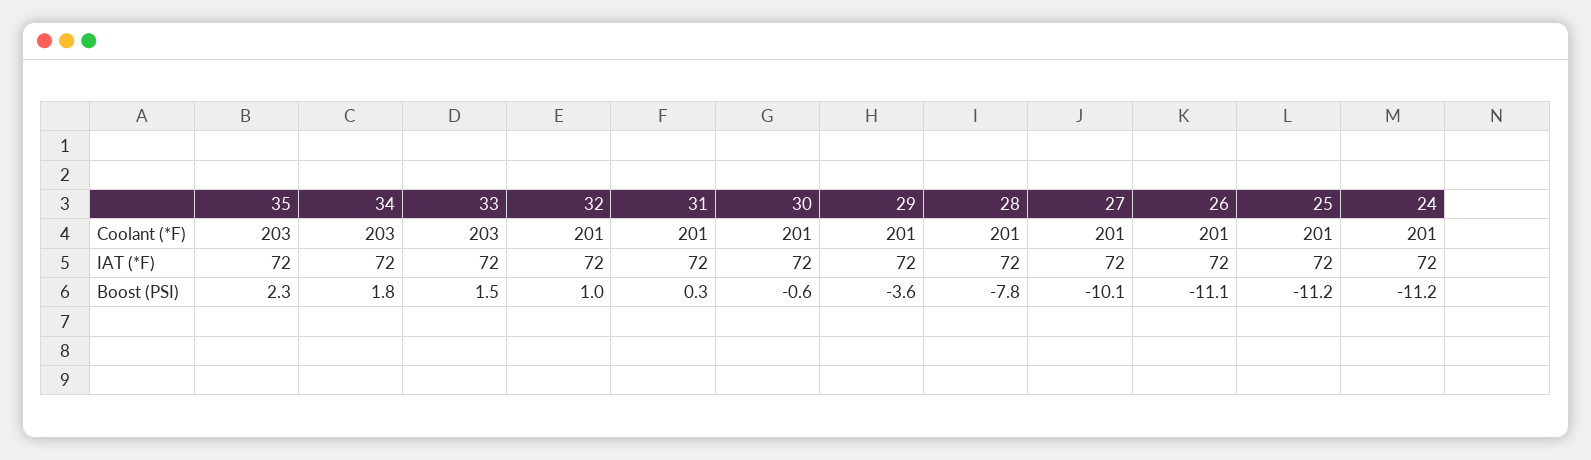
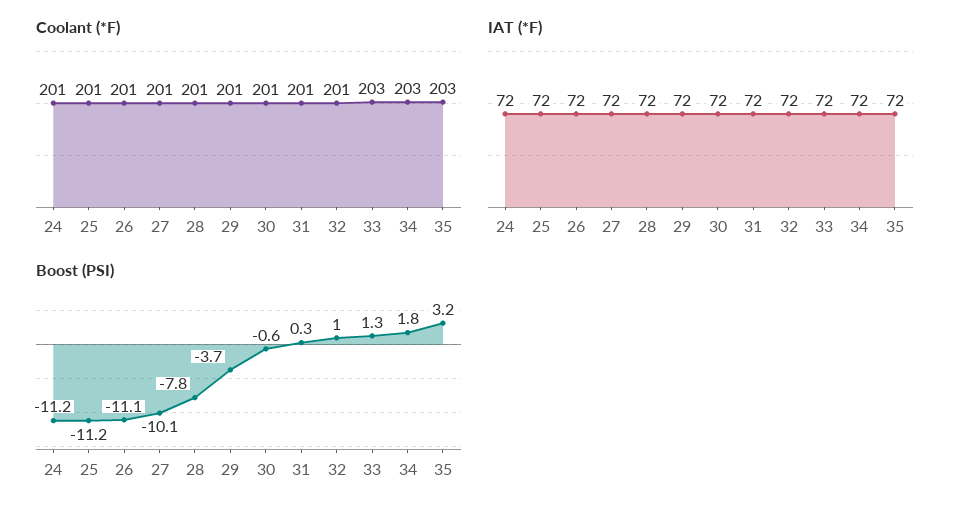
Boost (PSI), 35: 2.3 -> 3.2
Boost (PSI), 33: 1.5 -> 1.3
Boost (PSI), 29: -3.6 -> -3.7

